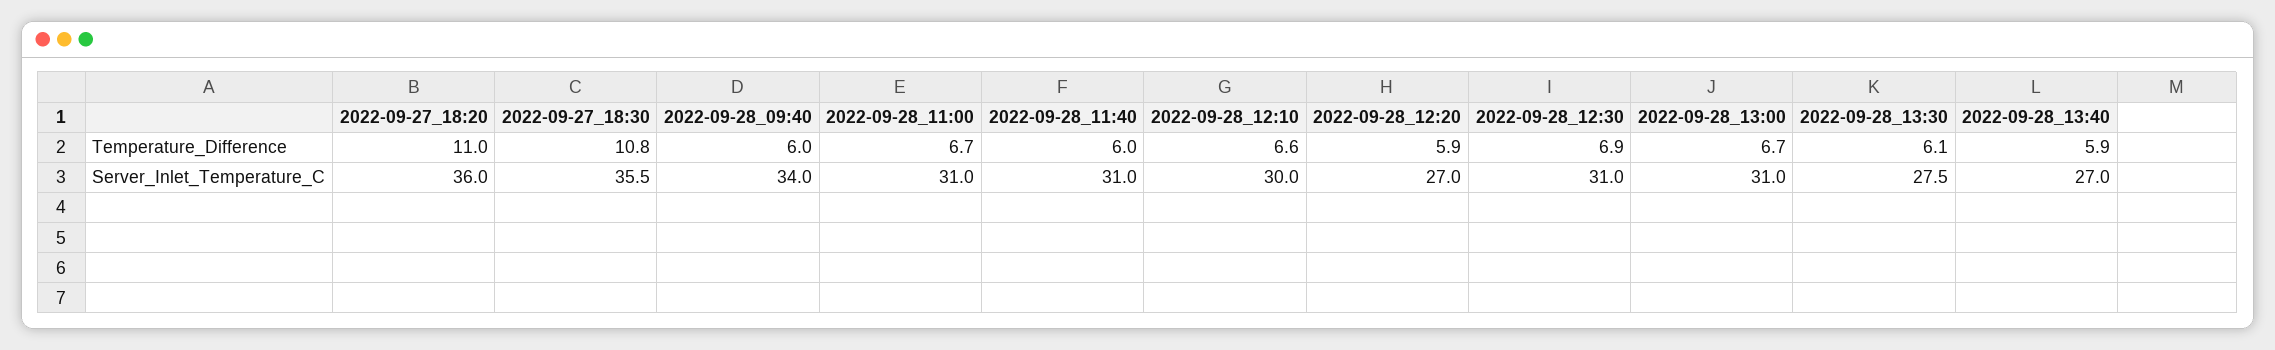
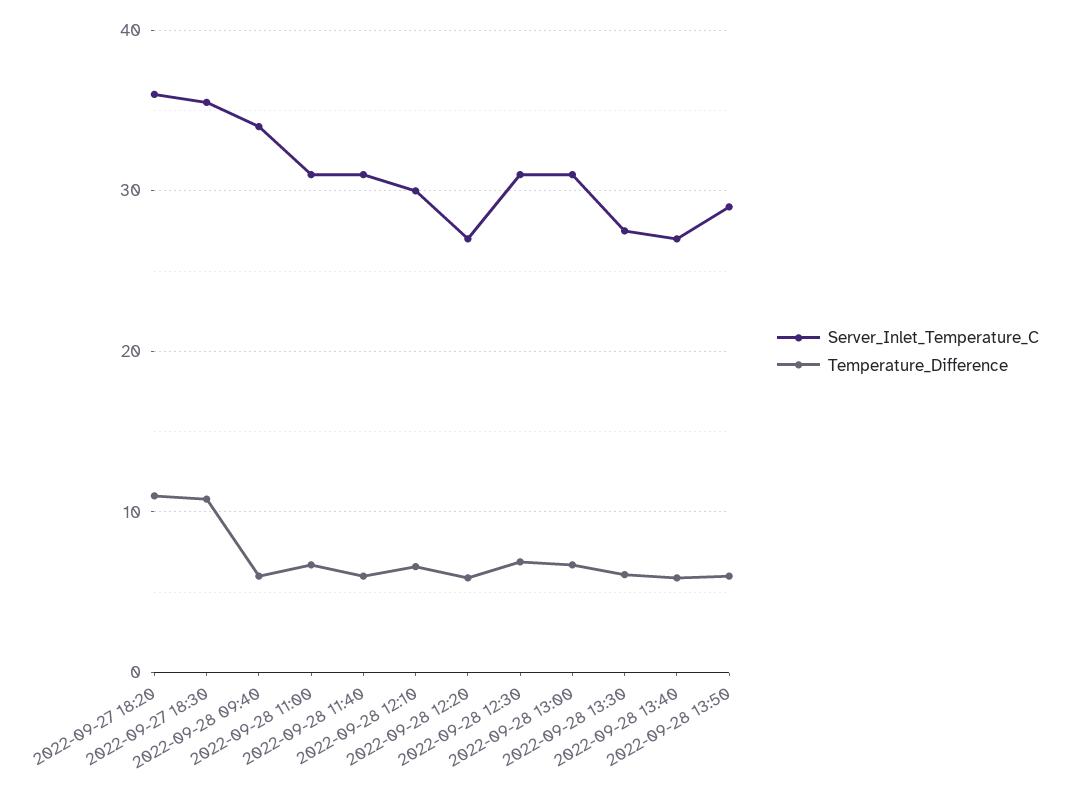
Server_Inlet_Temperature_C, 2022-09-28 13:50: none -> 29
Temperature_Difference, 2022-09-28 13:50: none -> 6

